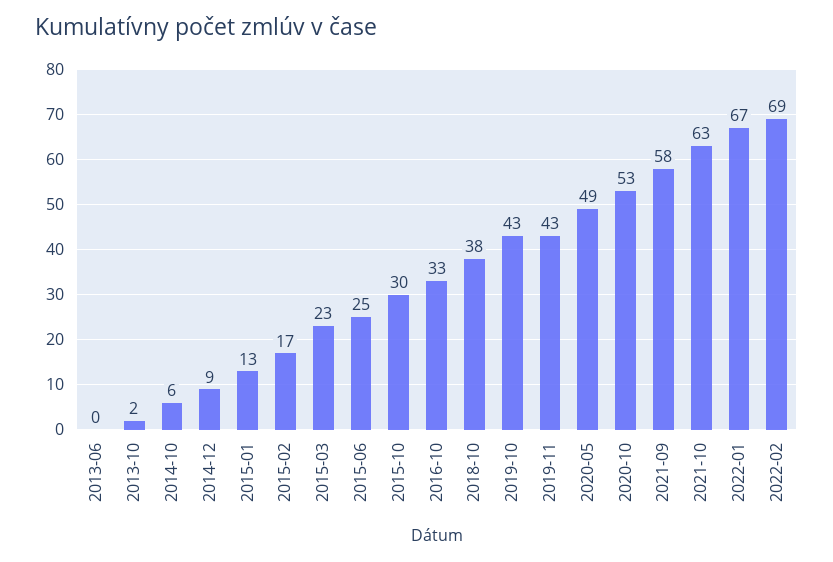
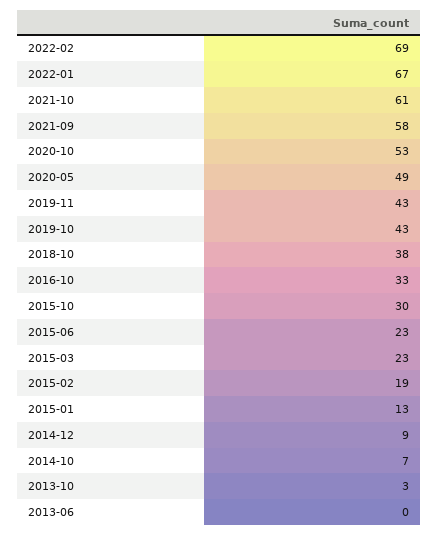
2013-10: 2 -> 3
2014-10: 6 -> 7
2015-02: 17 -> 19
2015-06: 25 -> 23
2021-10: 63 -> 61

